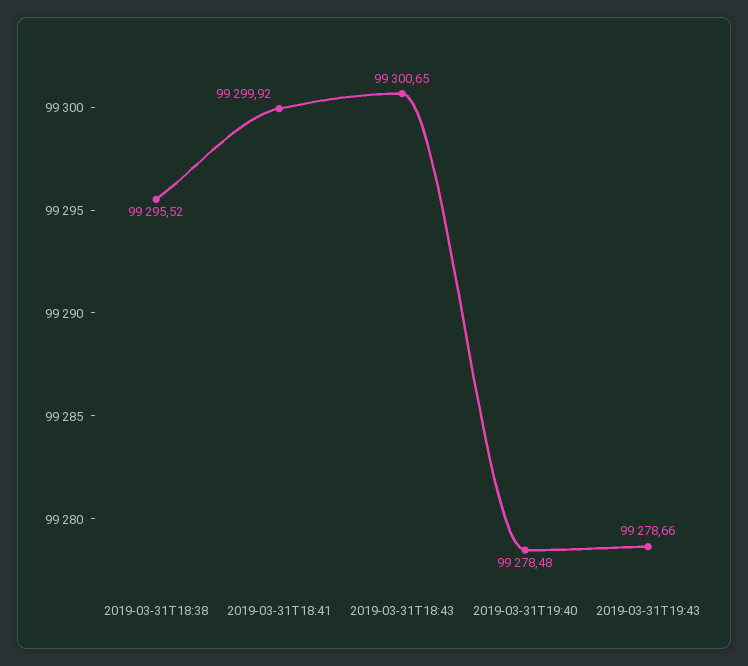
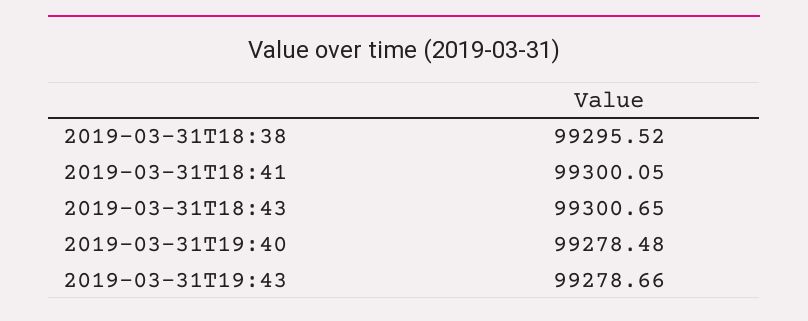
2019-03-31T18:41: 99299.92 -> 99300.05

